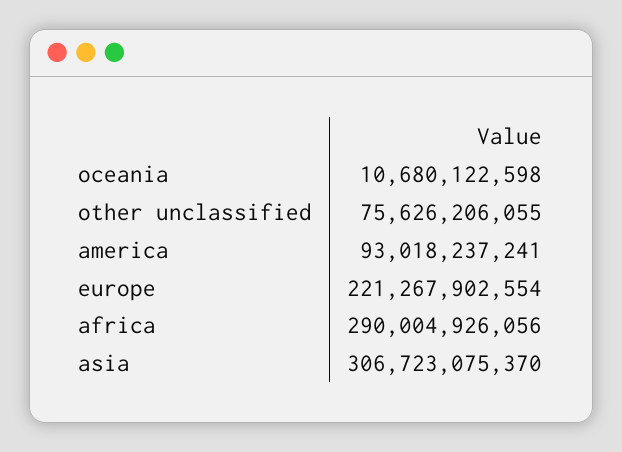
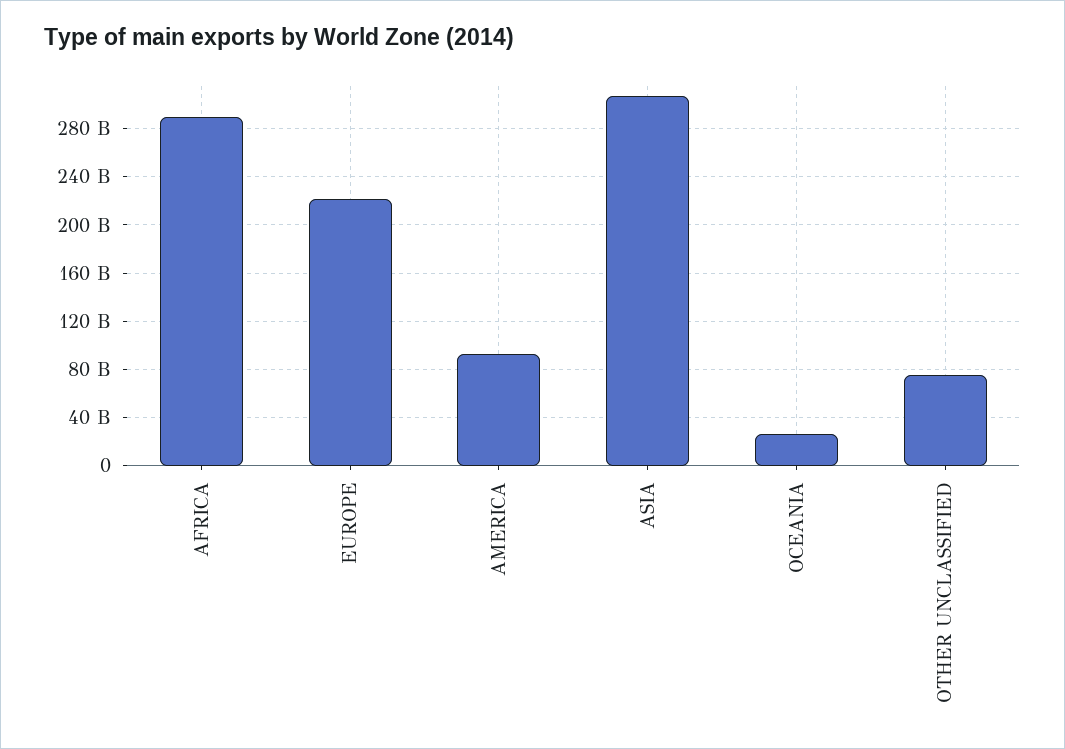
oceania: 10680122598 -> 25000000000

